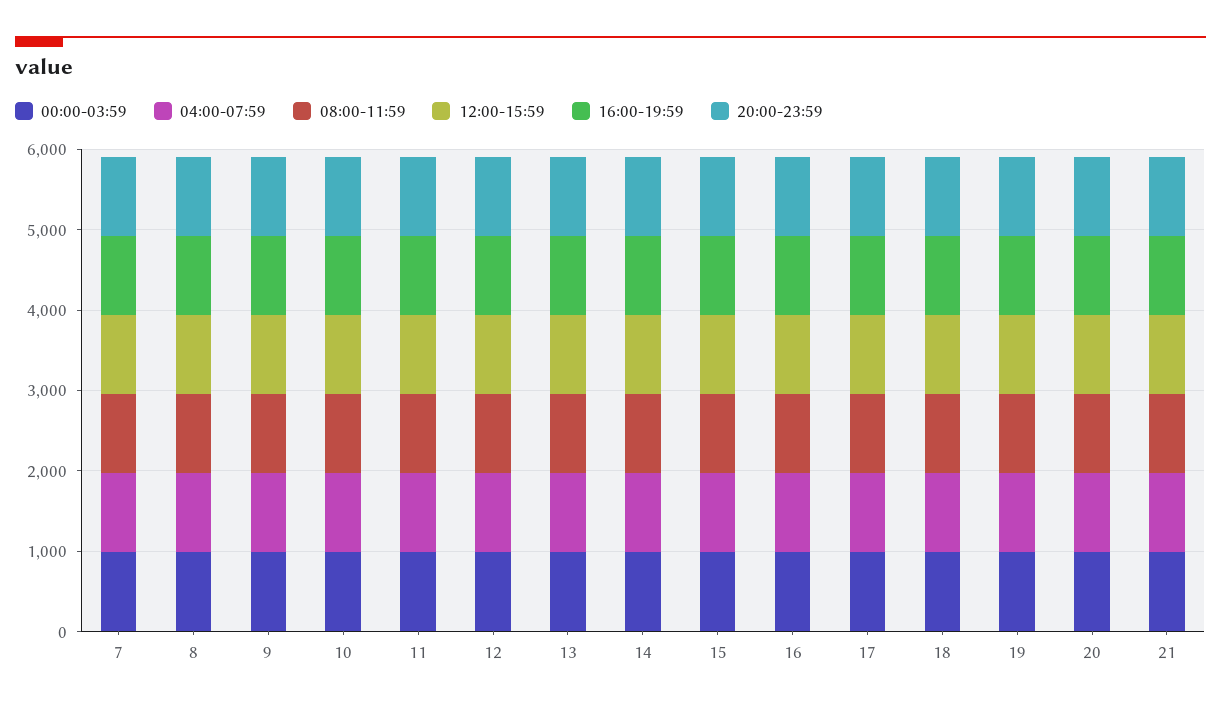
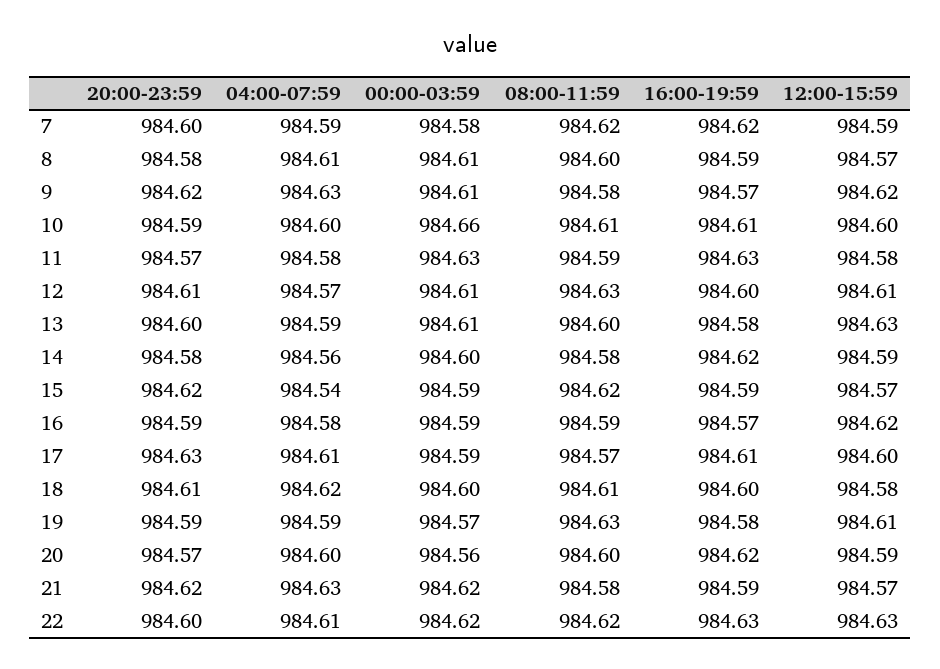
20:00-23:59, 22: none -> 984.6
04:00-07:59, 22: none -> 984.61
00:00-03:59, 22: none -> 984.62
08:00-11:59, 22: none -> 984.62
16:00-19:59, 22: none -> 984.63
12:00-15:59, 22: none -> 984.63

